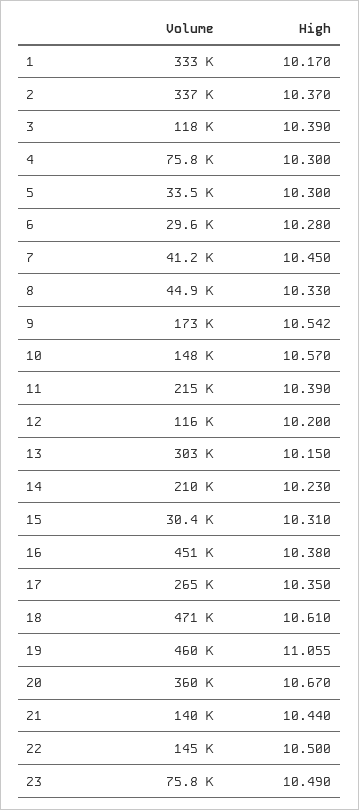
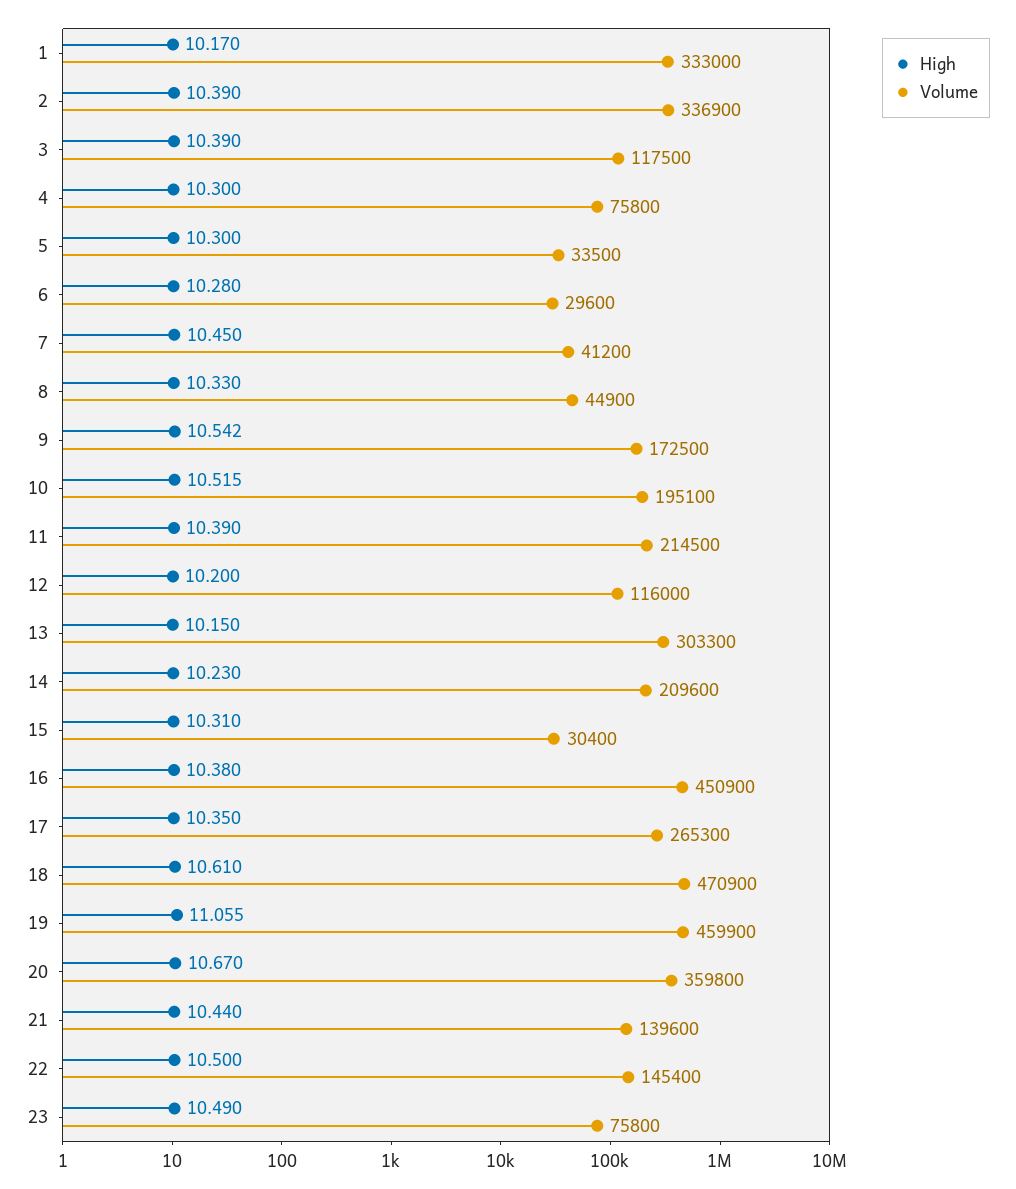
High, 2: 10.37 -> 10.39
Volume, 10: 148000 -> 195100
High, 10: 10.57 -> 10.515

